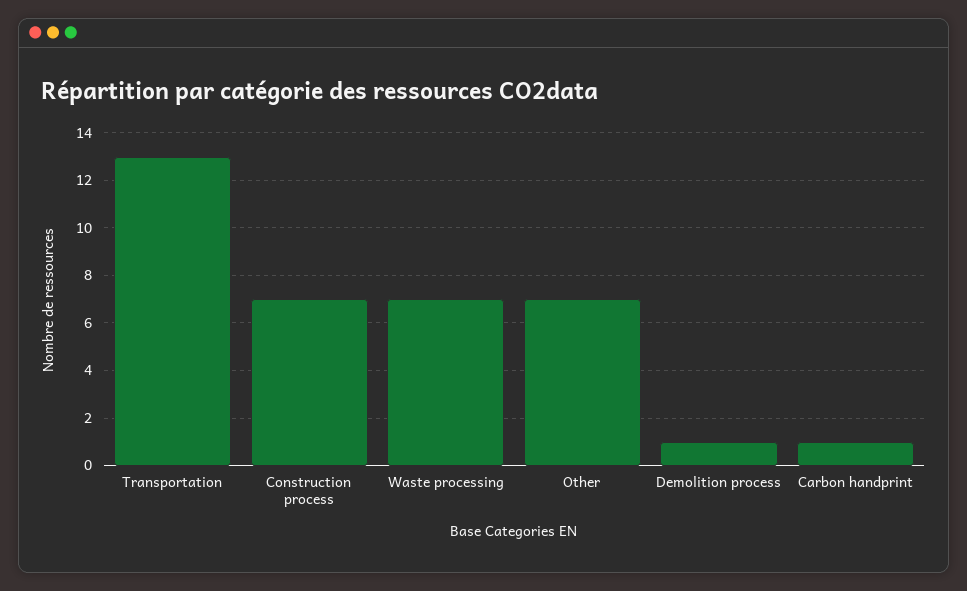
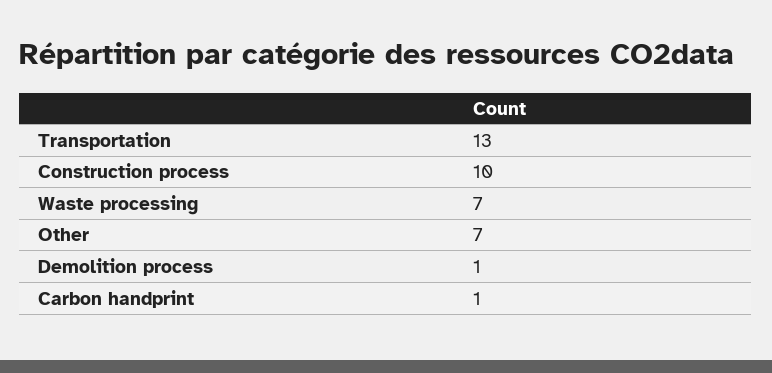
Construction process: 7 -> 10

